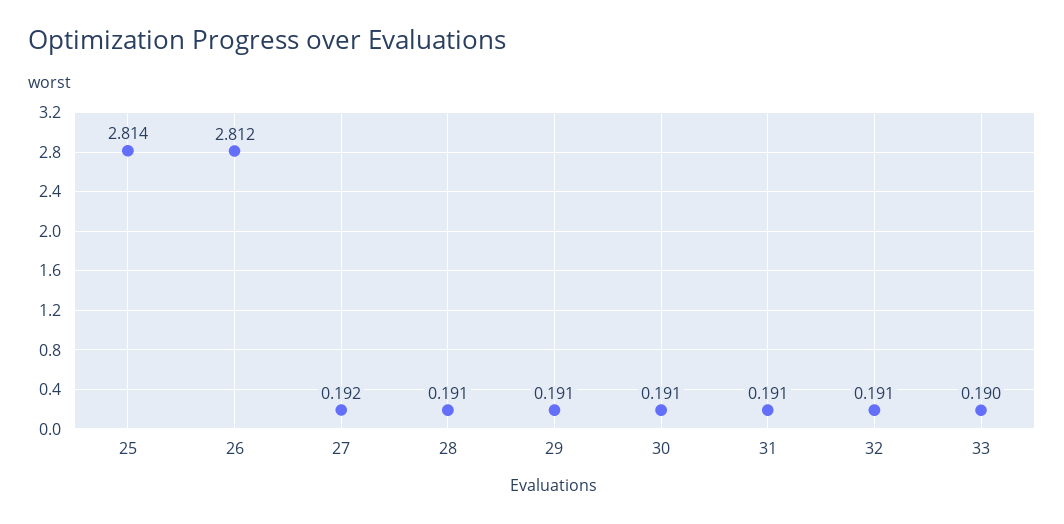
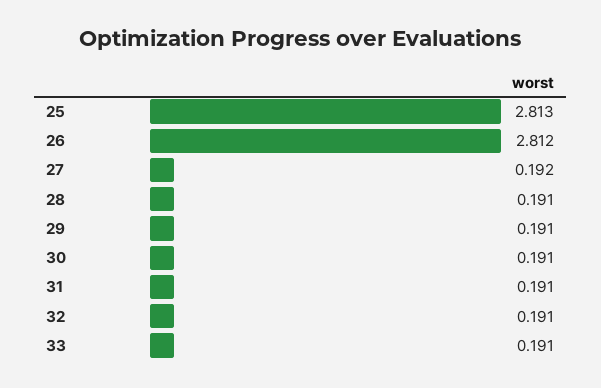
25: 2.814 -> 2.813
33: 0.19 -> 0.191

